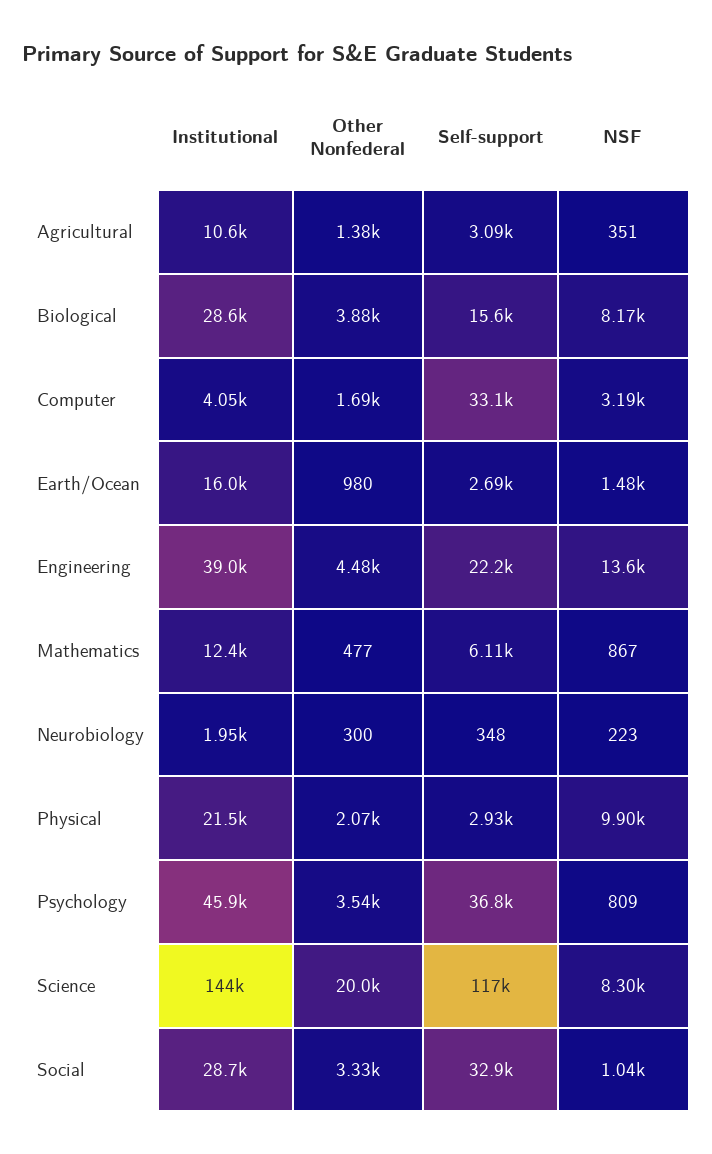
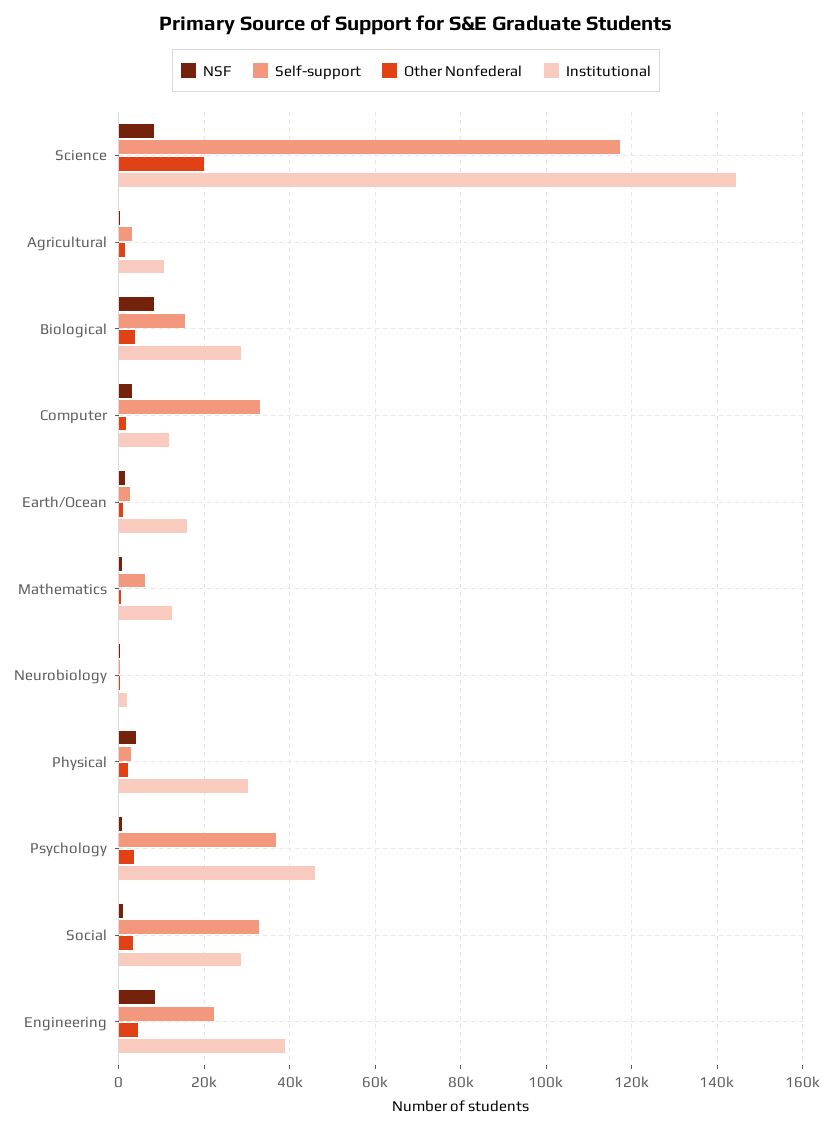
Institutional, Computer: 4050 -> 12000
NSF, Engineering: 13600 -> 8000
Institutional, Physical: 21500 -> 30000
NSF, Physical: 9900 -> 4000

